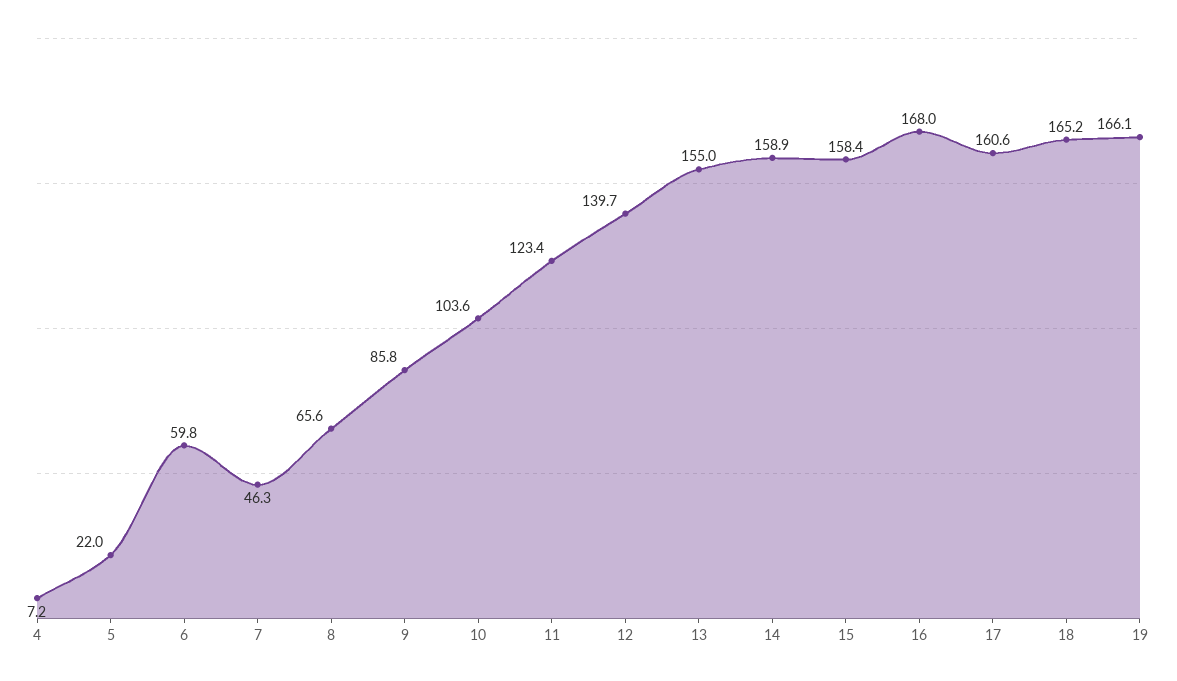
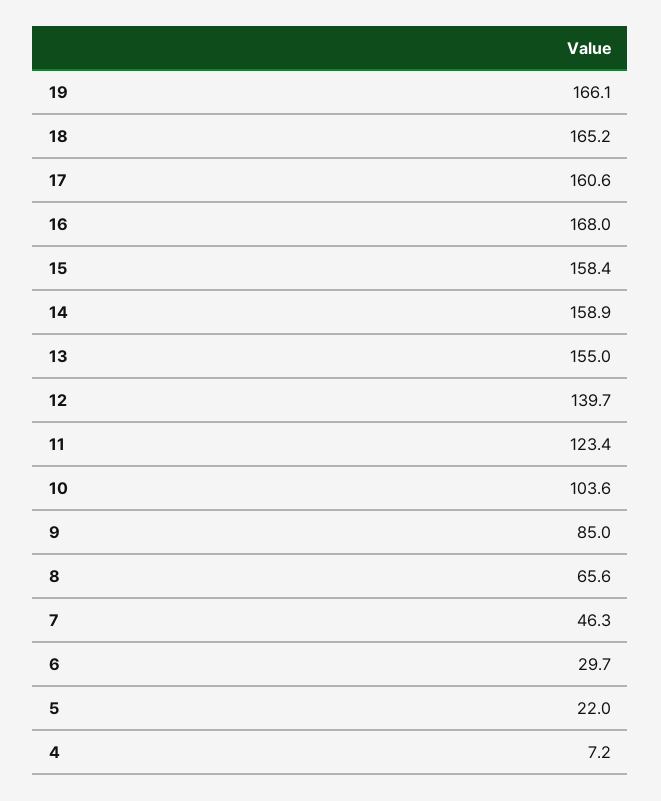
6: 59.8 -> 29.7
9: 85.8 -> 85

